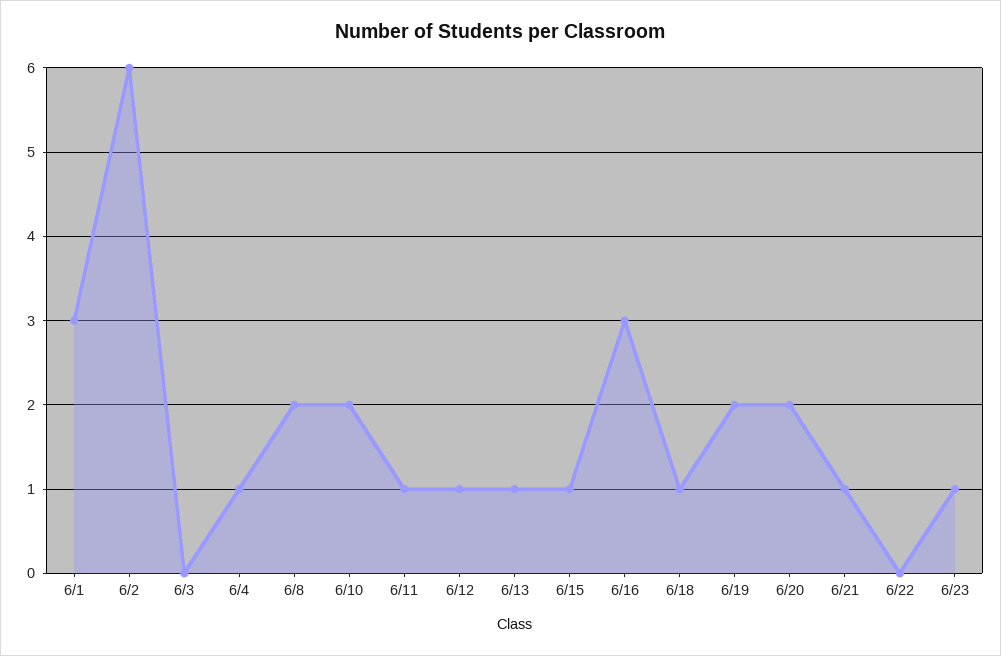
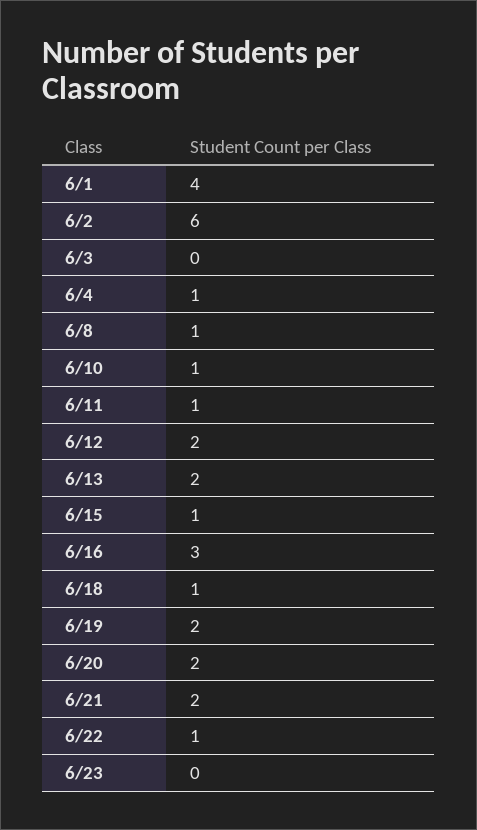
6/1: 3 -> 4
6/8: 2 -> 1
6/10: 2 -> 1
6/12: 1 -> 2
6/13: 1 -> 2
6/21: 1 -> 2
6/22: 0 -> 1
6/23: 1 -> 0

